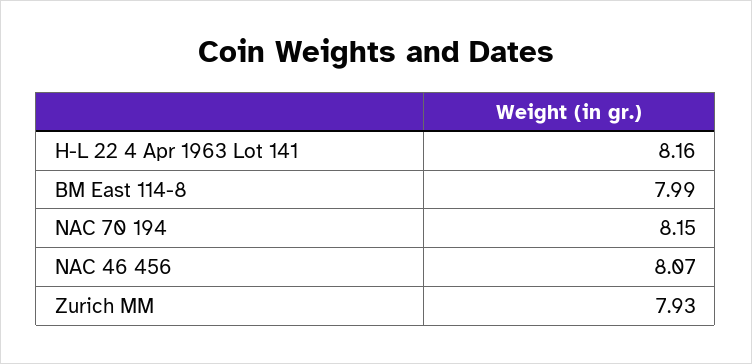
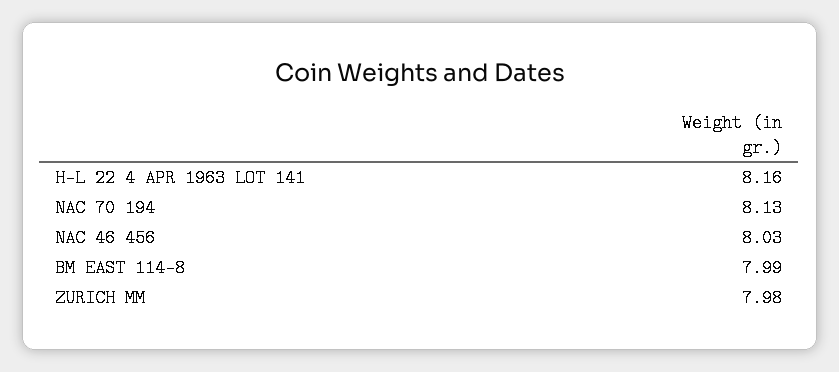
NAC 70 194: 8.15 -> 8.13
NAC 46 456: 8.07 -> 8.03
Zurich MM: 7.93 -> 7.98

